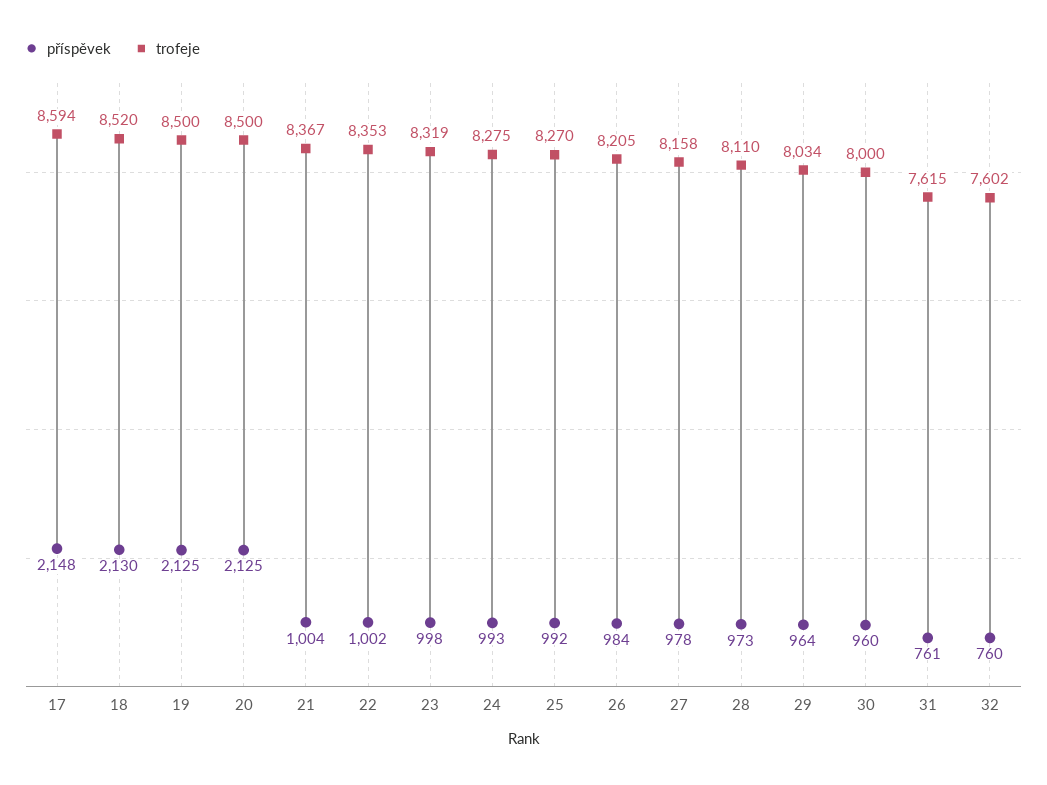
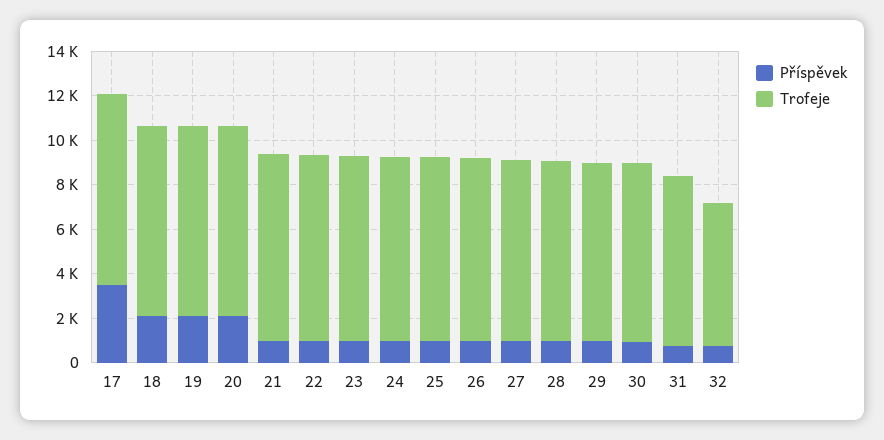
příspěvek, 17: 2148 -> 3500
trofeje, 32: 7602 -> 6500

